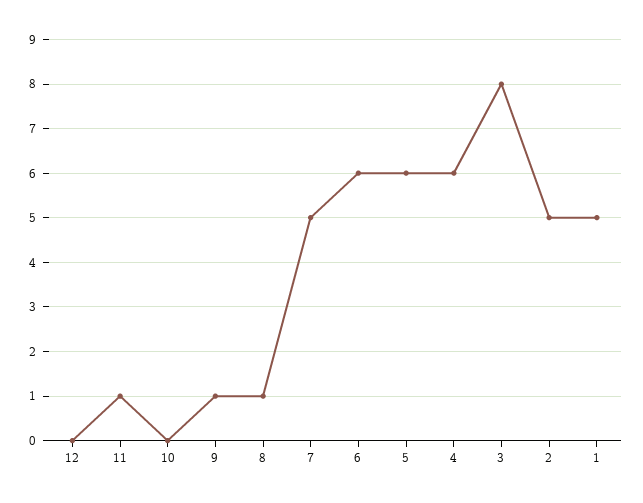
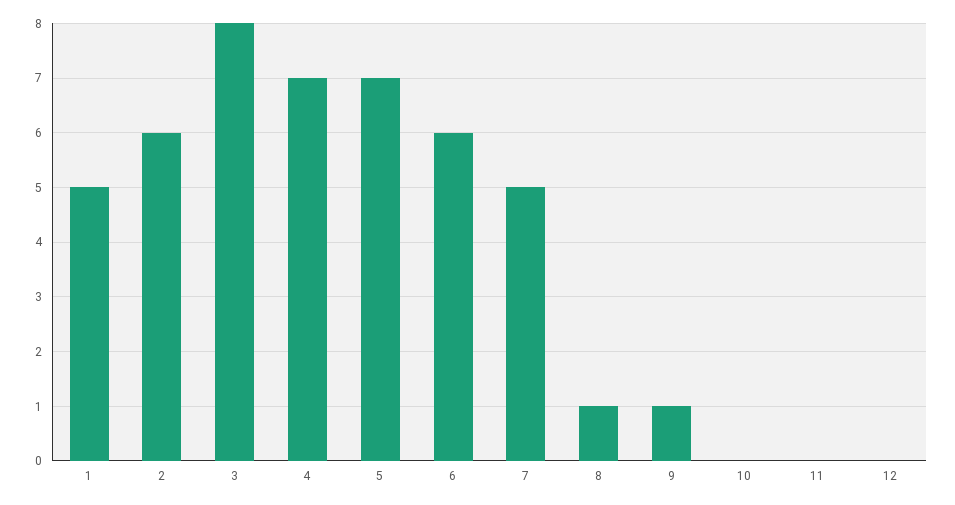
11: 1 -> 0
5: 6 -> 7
4: 6 -> 7
2: 5 -> 6

